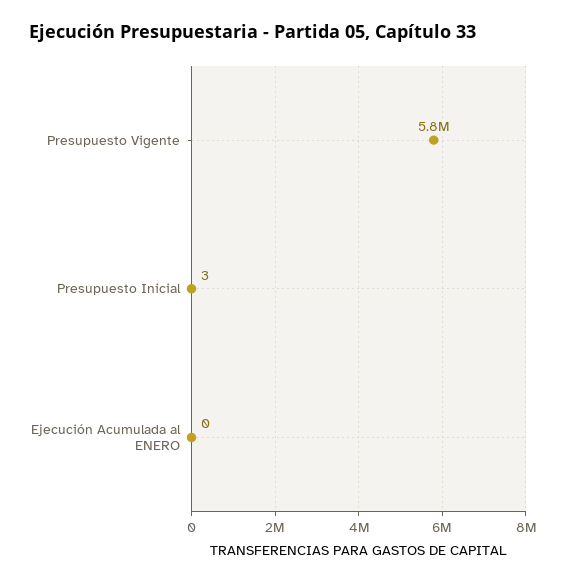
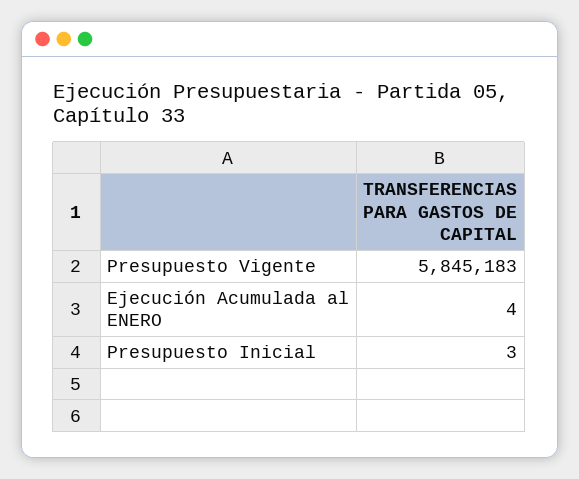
Ejecución Acumulada al ENERO: 0 -> 4

